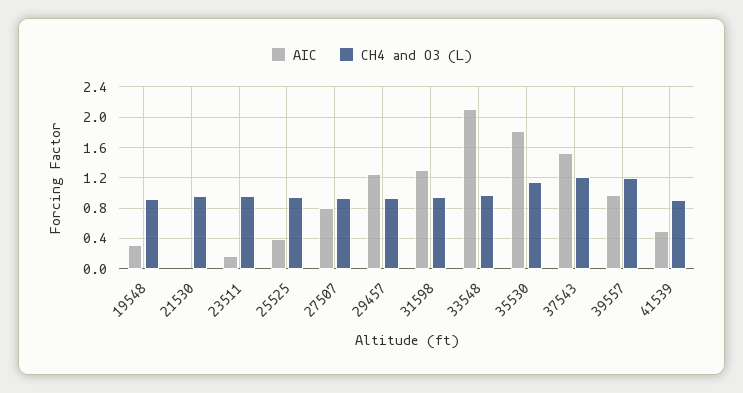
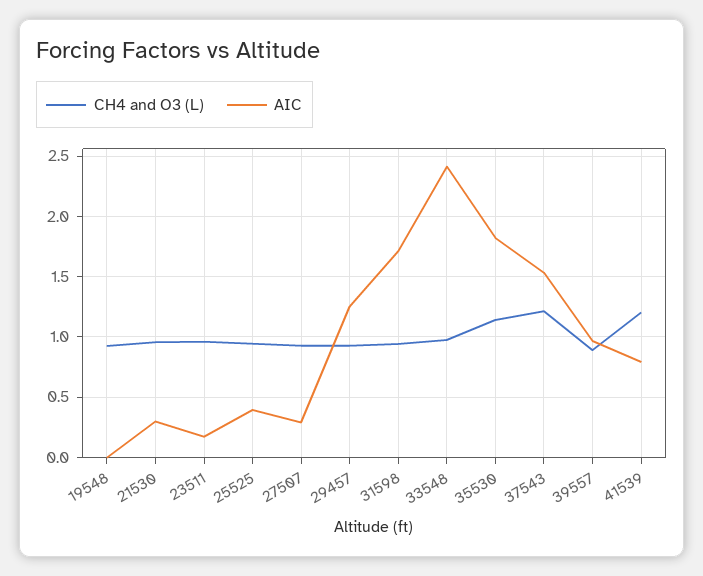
AIC, 19548: 0.3 -> 0
AIC, 21530: 0 -> 0.3
AIC, 27507: 0.8 -> 0.3
AIC, 31598: 1.3 -> 1.7
AIC, 33548: 2.1 -> 2.4
CH4 and O3 (L), 39557: 1.2 -> 0.9
AIC, 41539: 0.5 -> 0.8
CH4 and O3 (L), 41539: 0.9 -> 1.2

